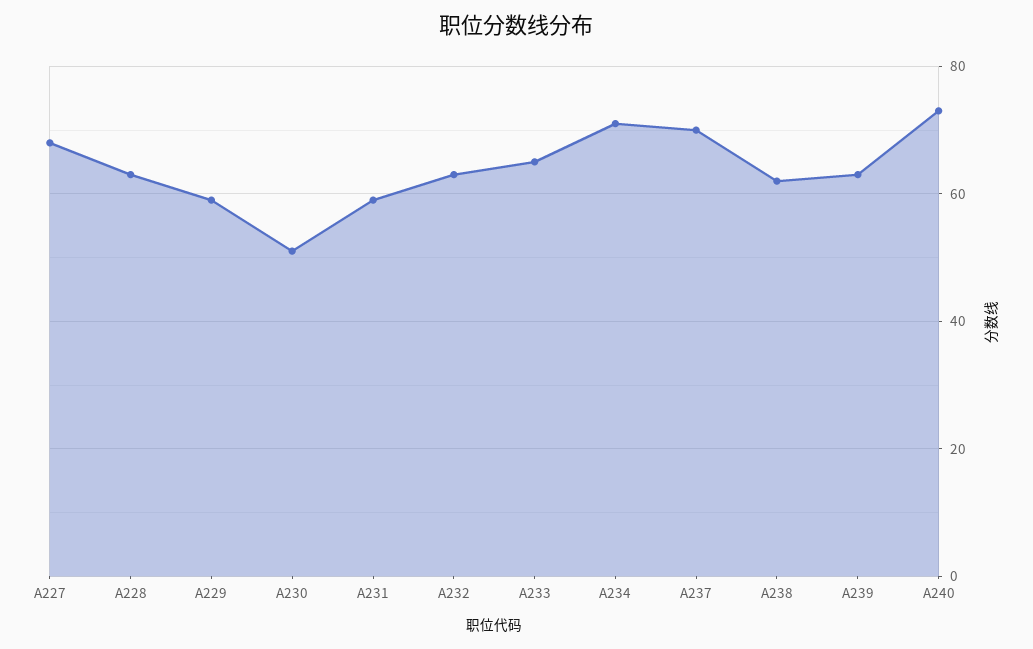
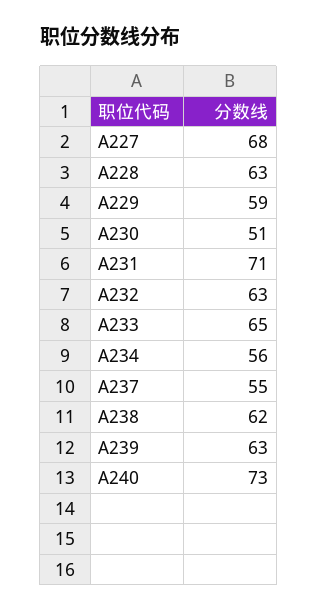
A231: 60 -> 71
A234: 70 -> 56
A237: 70 -> 55

